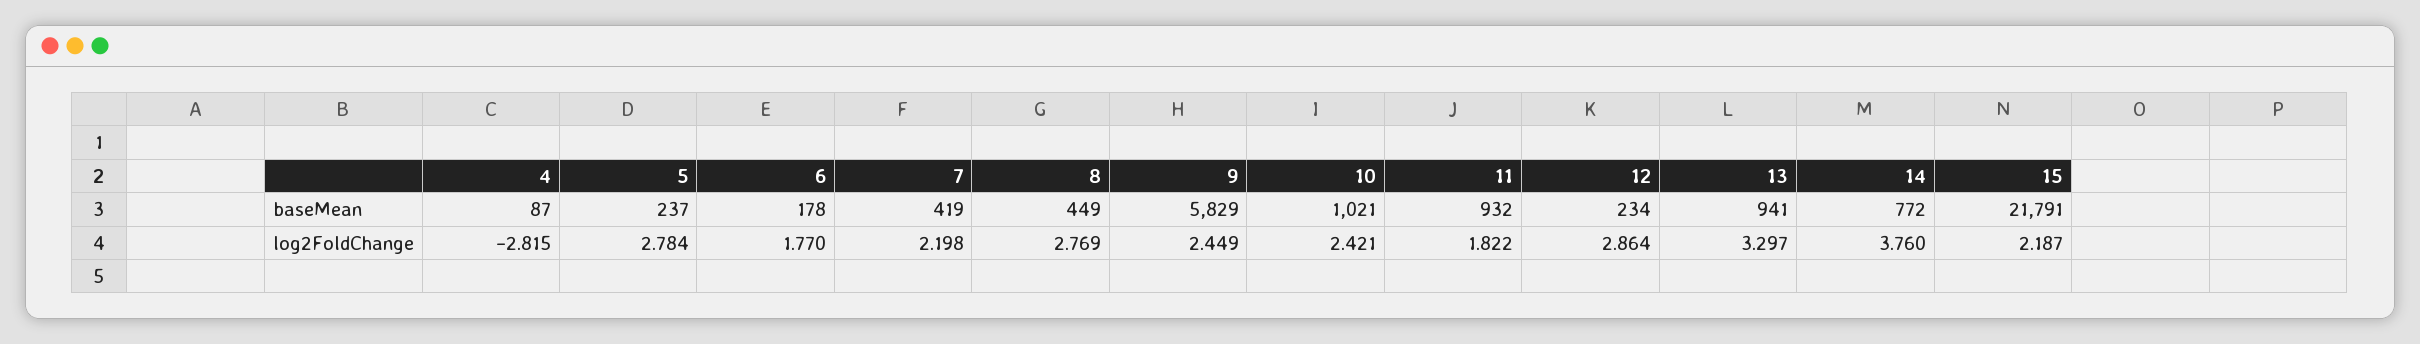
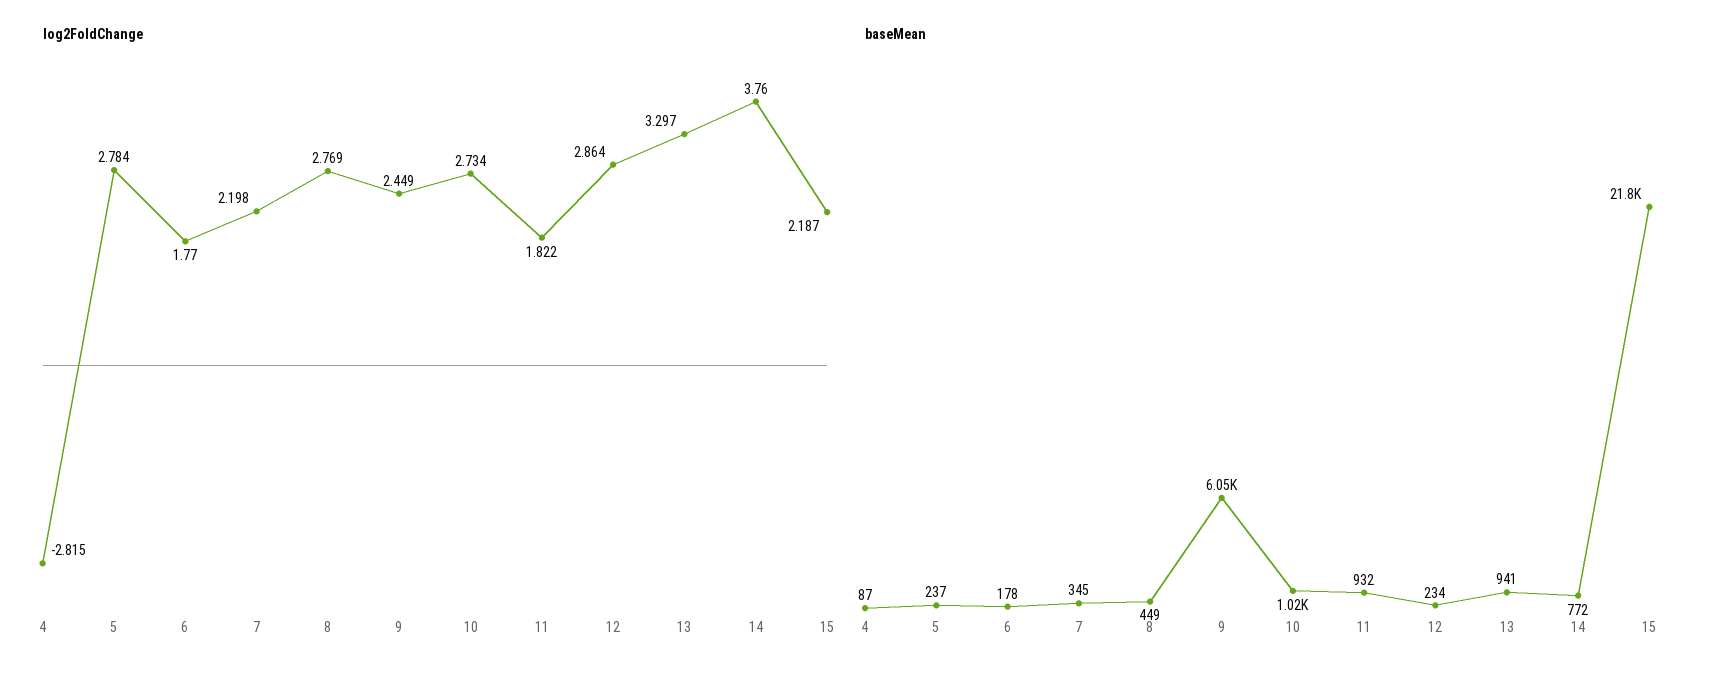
baseMean, 7: 419 -> 345
baseMean, 9: 5829 -> 6050
log2FoldChange, 10: 2.421 -> 2.734

